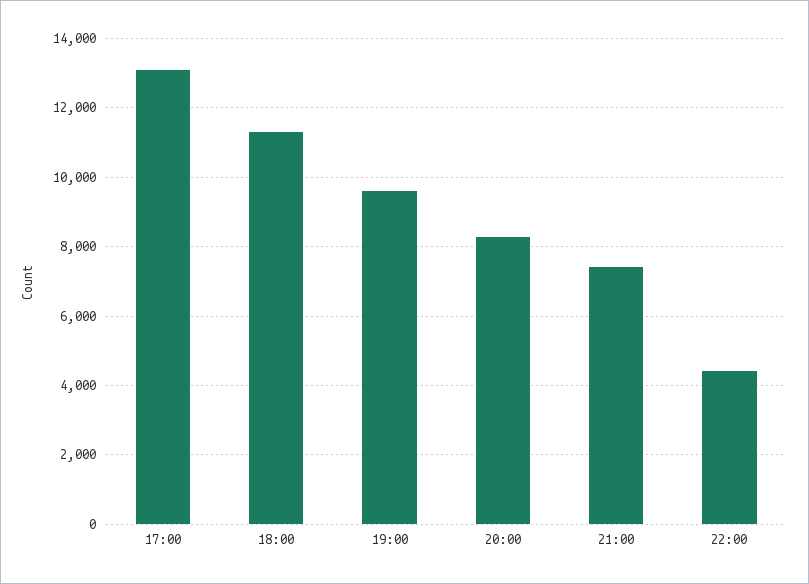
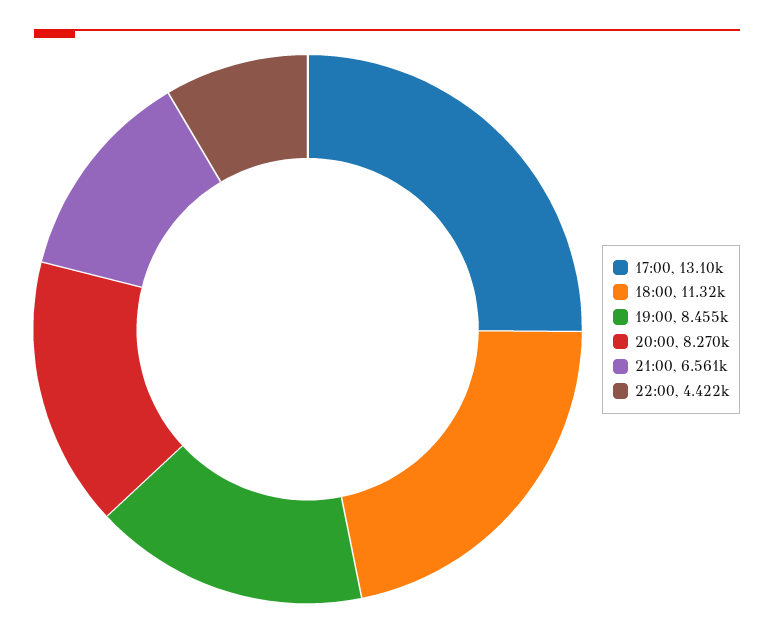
19:00: 9600 -> 8455
21:00: 7400 -> 6561

